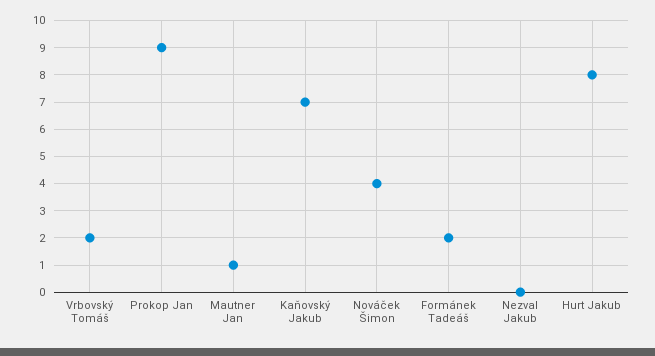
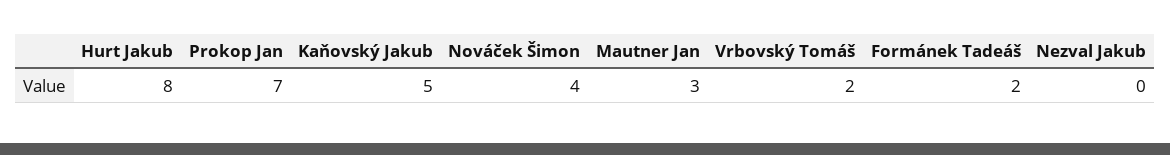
Prokop Jan: 9 -> 7
Mautner Jan: 1 -> 3
Kaňovský Jakub: 7 -> 5

